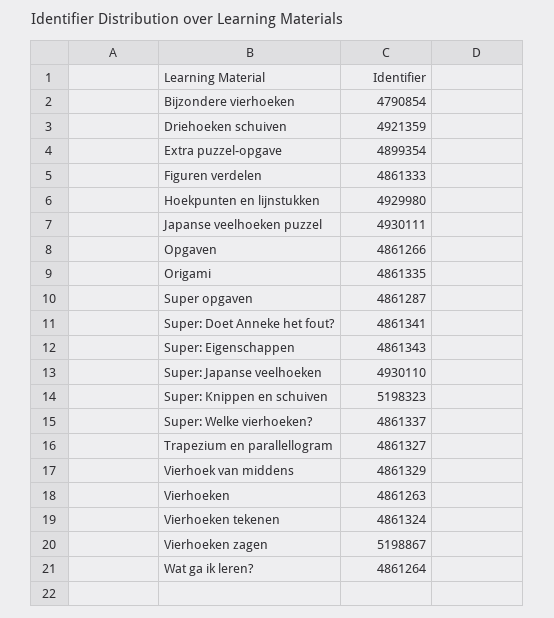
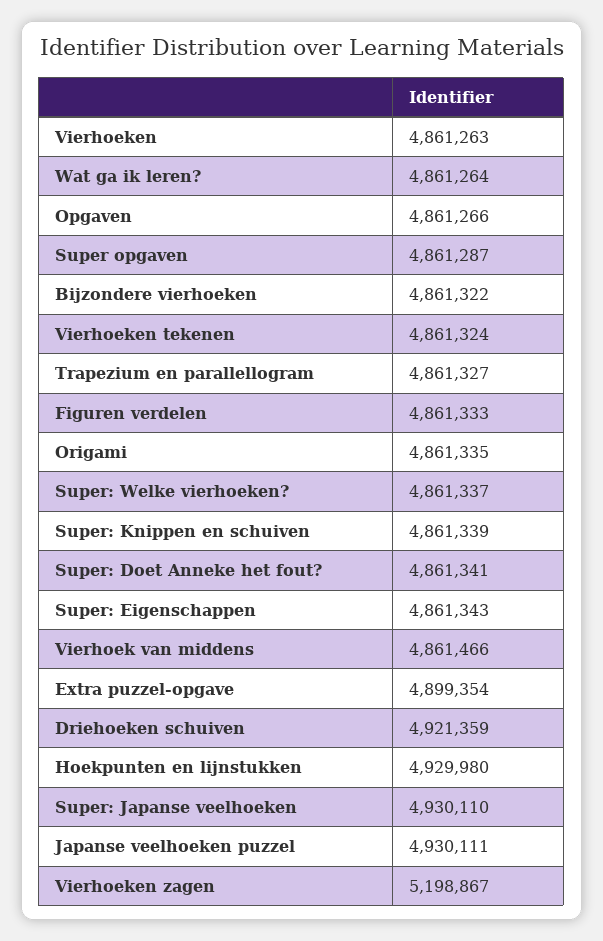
Bijzondere vierhoeken: 4790854 -> 4861322
Super: Knippen en schuiven: 5198323 -> 4861339
Vierhoek van middens: 4861329 -> 4861466

